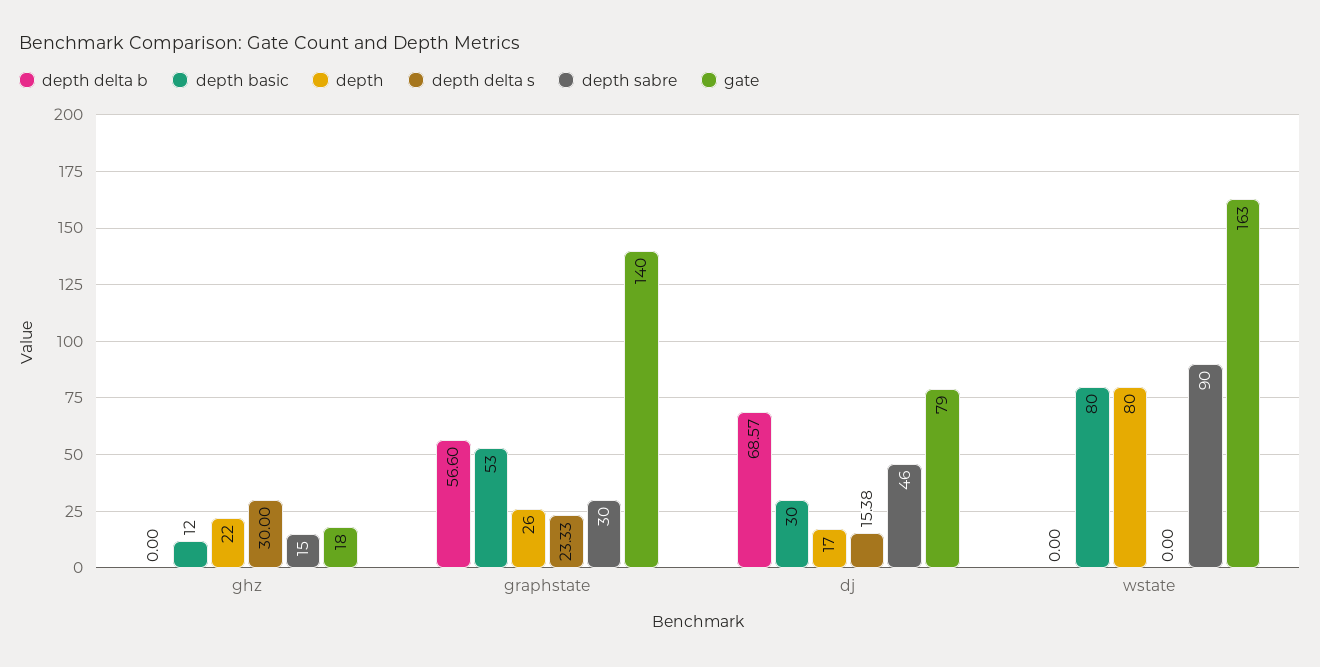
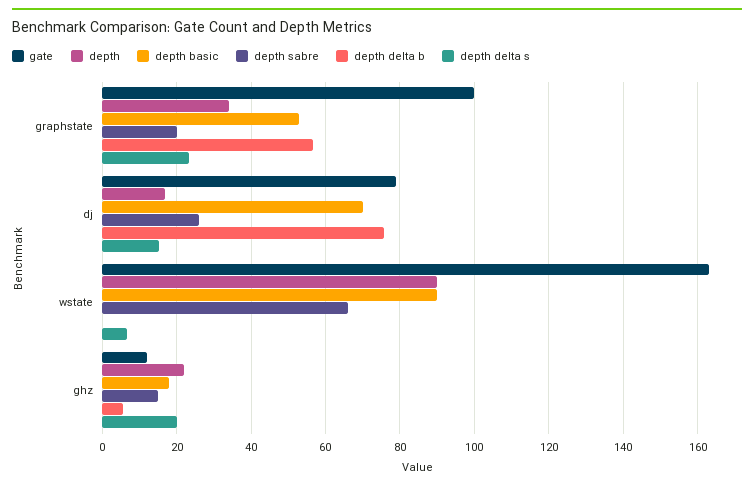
depth delta b, ghz: 0 -> 6
depth basic, ghz: 12 -> 18
depth delta s, ghz: 30 -> 20
gate, ghz: 18 -> 12
depth, graphstate: 26 -> 34
depth sabre, graphstate: 30 -> 20
gate, graphstate: 140 -> 100
depth delta b, dj: 68.57 -> 76
depth basic, dj: 30 -> 70
depth sabre, dj: 46 -> 26
depth basic, wstate: 80 -> 90
depth, wstate: 80 -> 90
depth delta s, wstate: 0 -> 6
depth sabre, wstate: 90 -> 66

